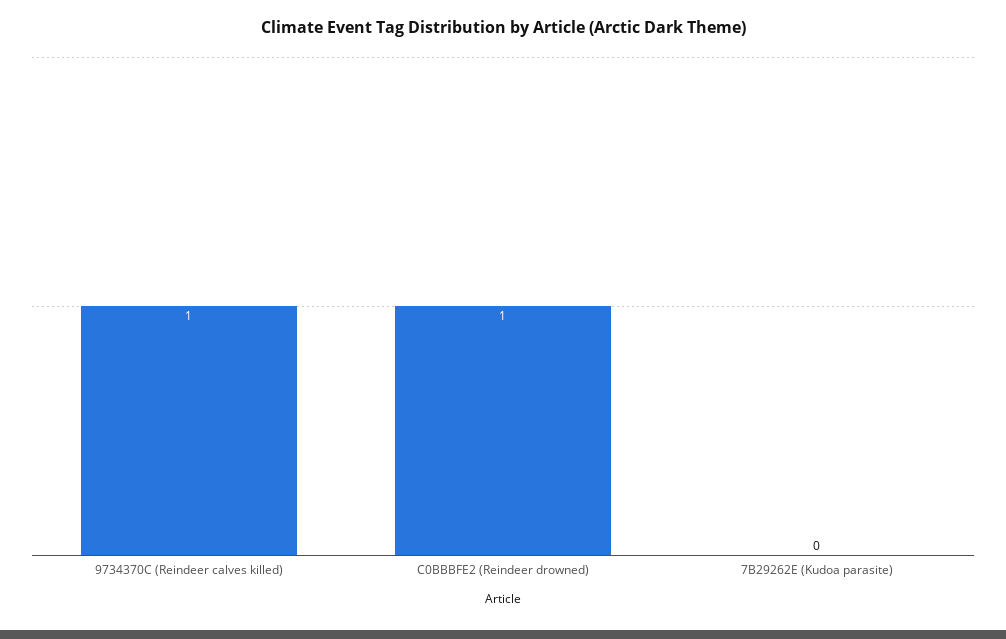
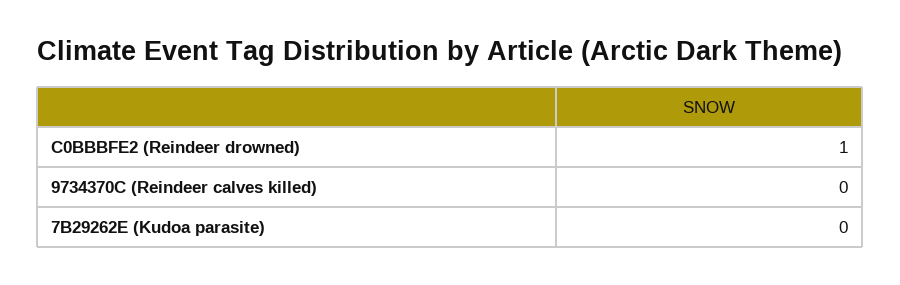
9734370C (Reindeer calves killed): 1 -> 0

